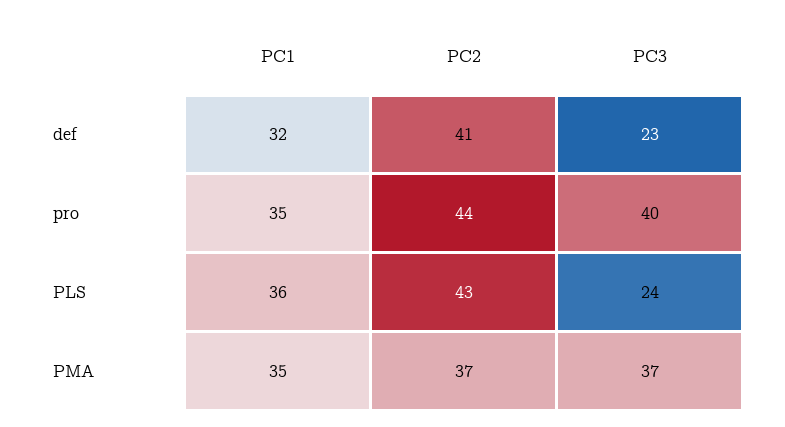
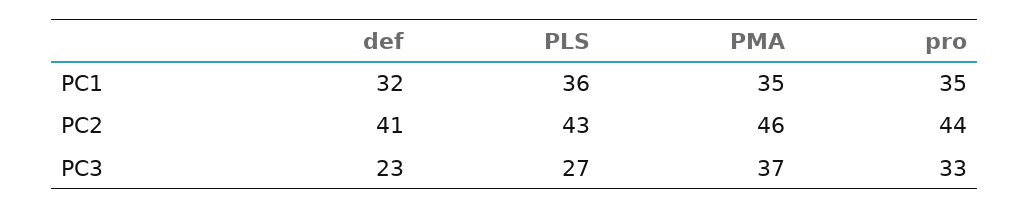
PC3, pro: 40 -> 33
PC3, PLS: 24 -> 27
PC2, PMA: 37 -> 46

